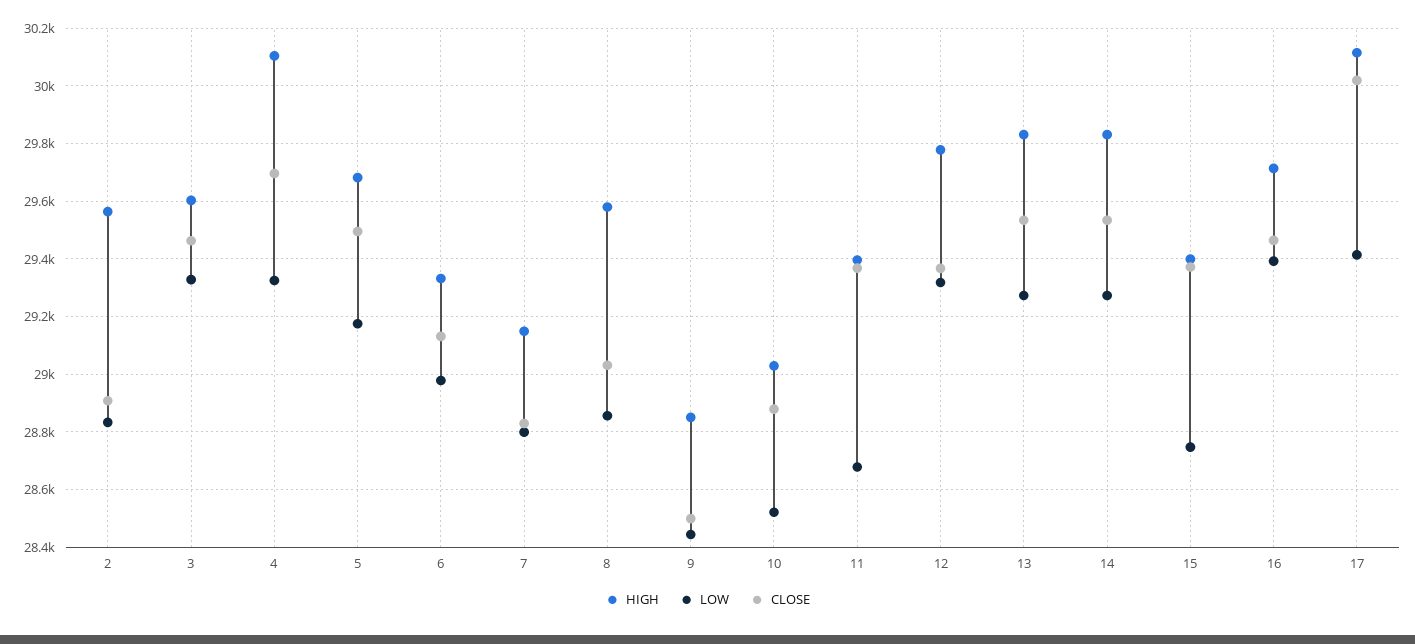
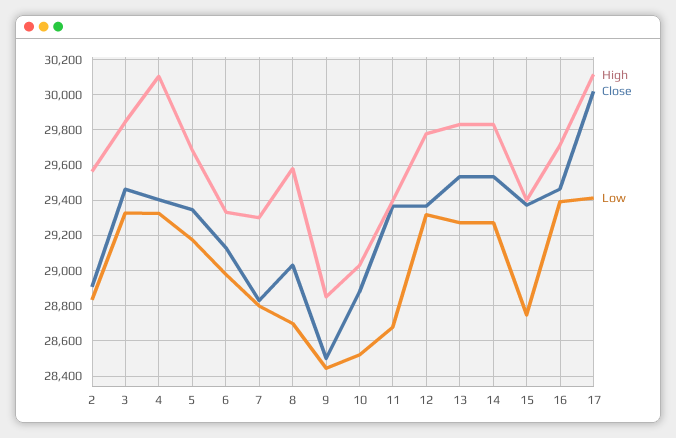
HIGH, 3: 29600 -> 29850
CLOSE, 4: 29700 -> 29400
CLOSE, 5: 29500 -> 29350
HIGH, 7: 29150 -> 29300
LOW, 8: 28850 -> 28700

